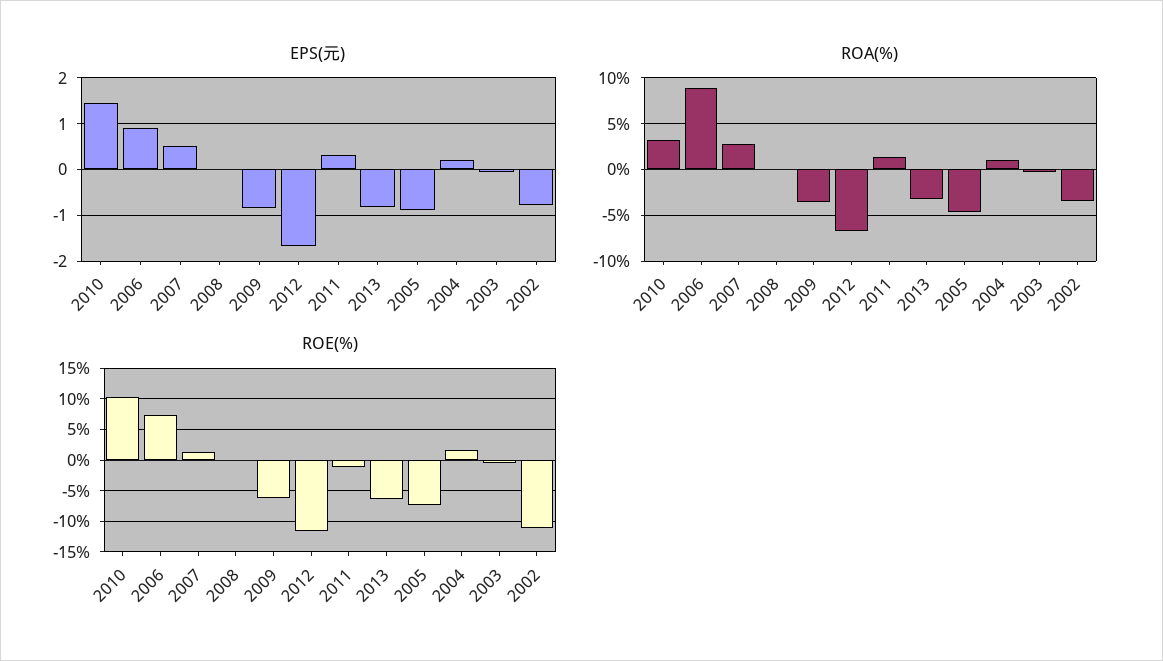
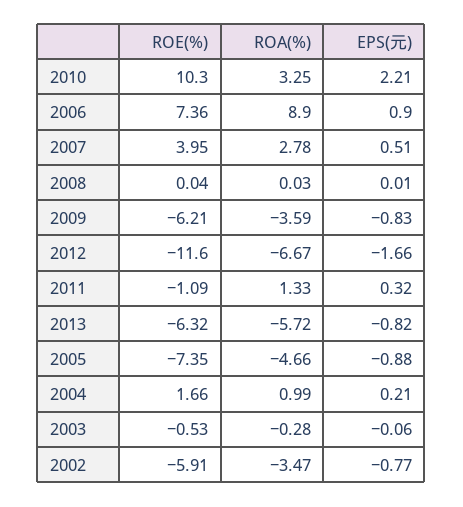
EPS(元), 2010: 1.4 -> 2.21
ROA(%), 2013: -3 -> -5.72
ROE(%), 2007: 1 -> 3.95
ROE(%), 2002: -11 -> -5.91

